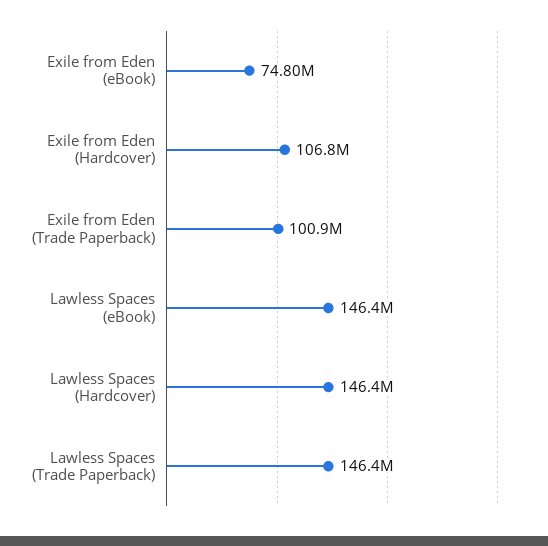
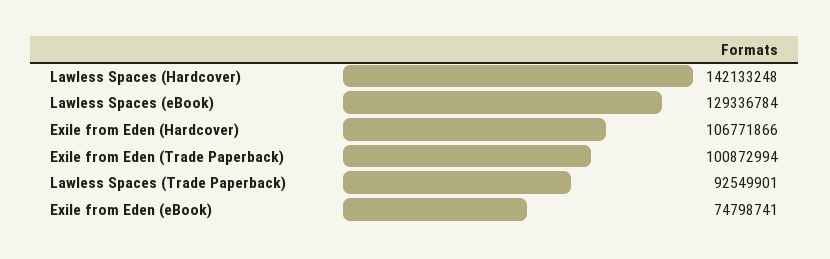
Lawless Spaces (eBook): 146400000 -> 129336784
Lawless Spaces (Hardcover): 146400000 -> 142133248
Lawless Spaces (Trade Paperback): 146400000 -> 92549901

